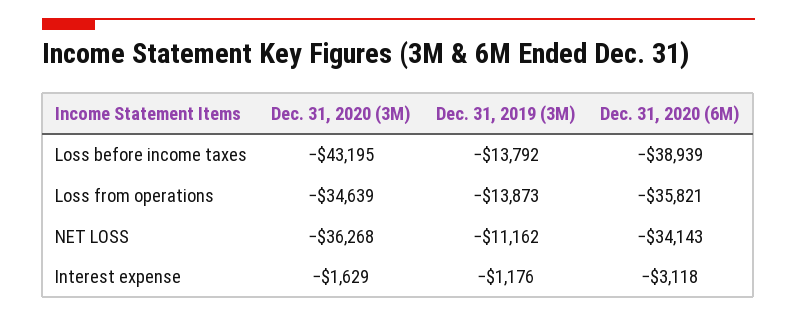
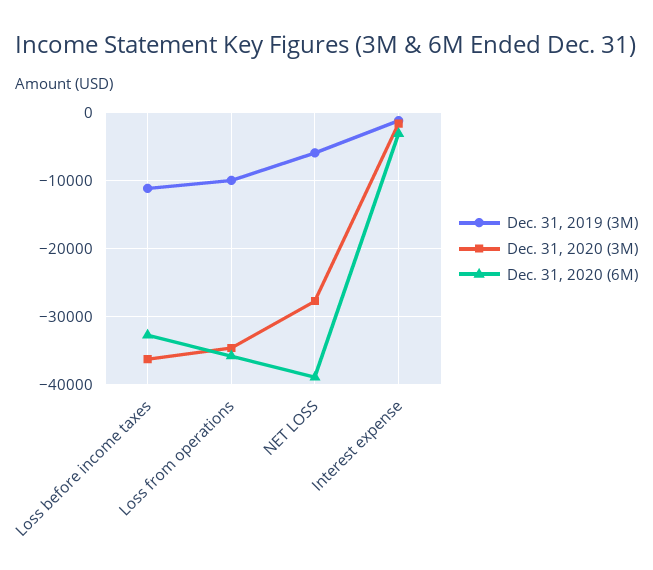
Dec. 31, 2020 (3M), Loss before income taxes: -43195 -> -36000
Dec. 31, 2019 (3M), Loss before income taxes: -13792 -> -11000
Dec. 31, 2020 (6M), Loss before income taxes: -38939 -> -33000
Dec. 31, 2019 (3M), Loss from operations: -13873 -> -10000
Dec. 31, 2020 (3M), NET LOSS: -36268 -> -28000
Dec. 31, 2019 (3M), NET LOSS: -11162 -> -6000
Dec. 31, 2020 (6M), NET LOSS: -34143 -> -39000

